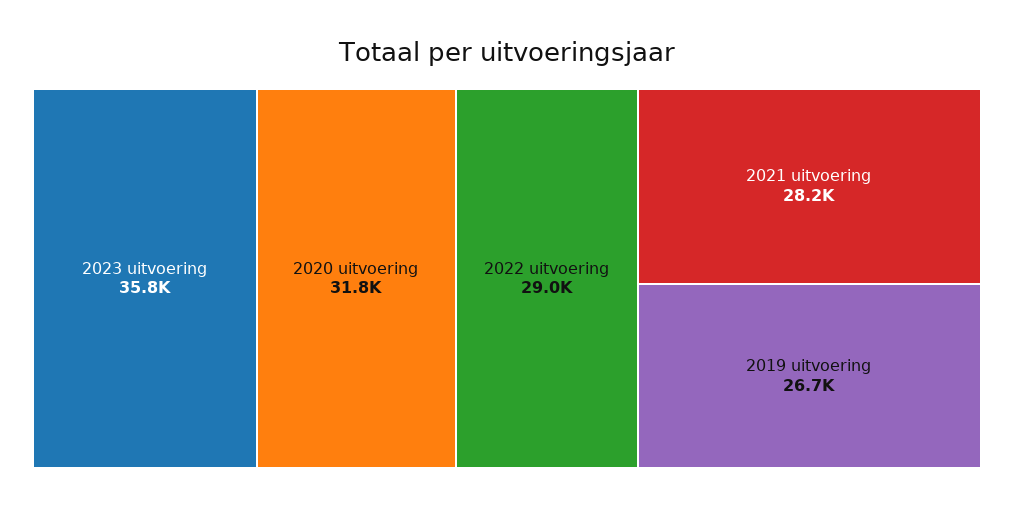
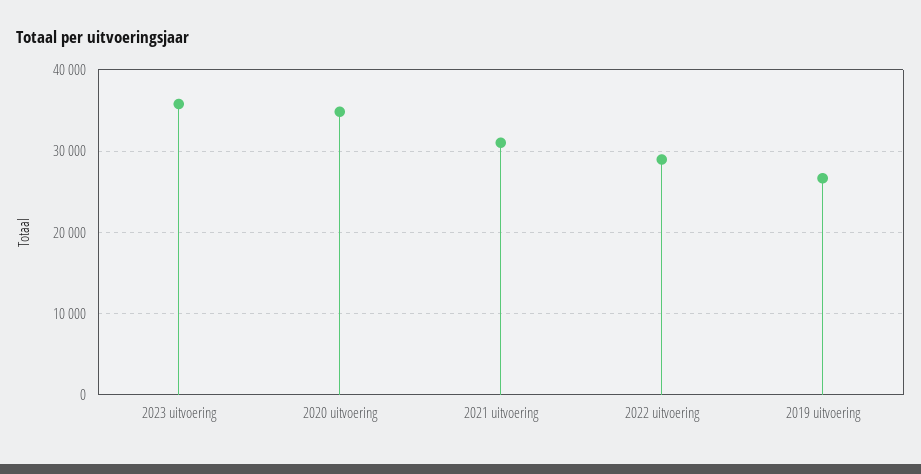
2020 uitvoering: 31800 -> 35000
2021 uitvoering: 28200 -> 31000

